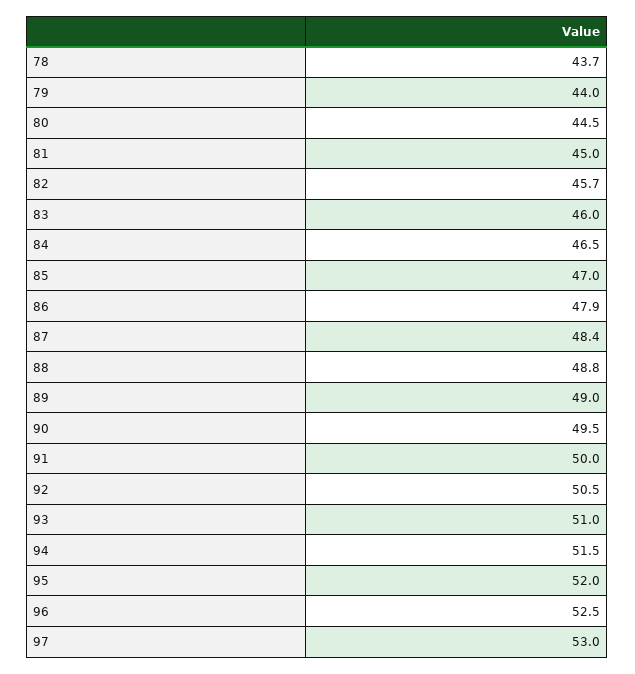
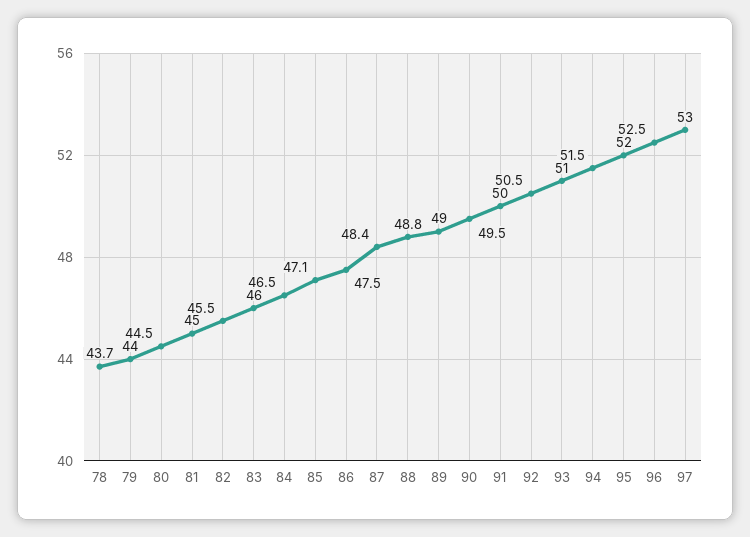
82: 45.7 -> 45.5
85: 47 -> 47.1
86: 47.9 -> 47.5

